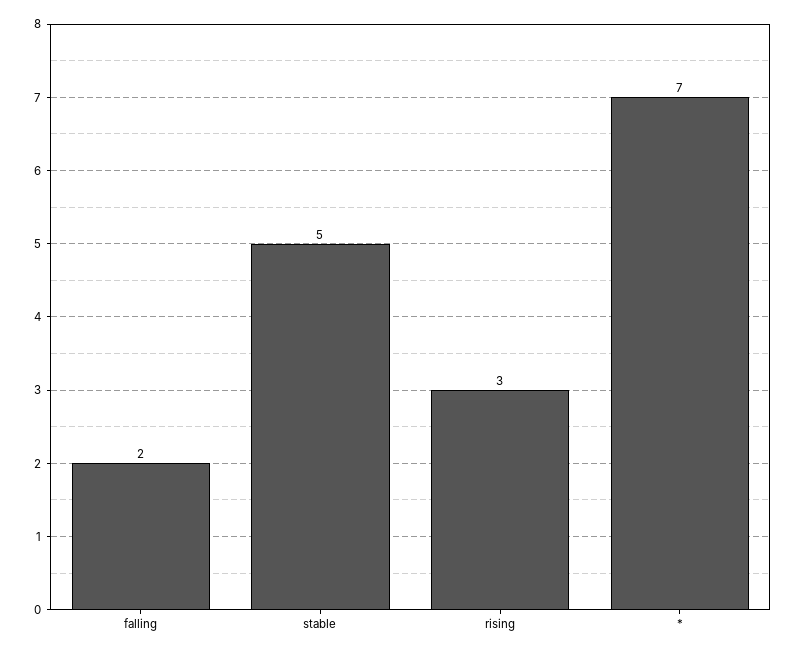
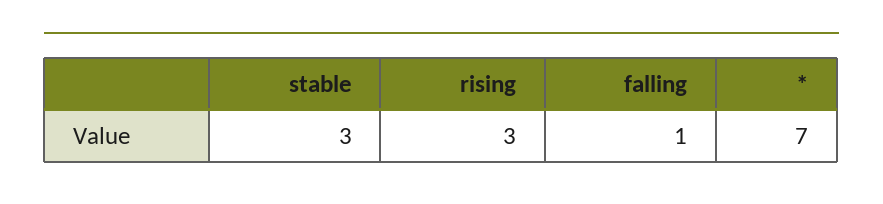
falling: 2 -> 1
stable: 5 -> 3

